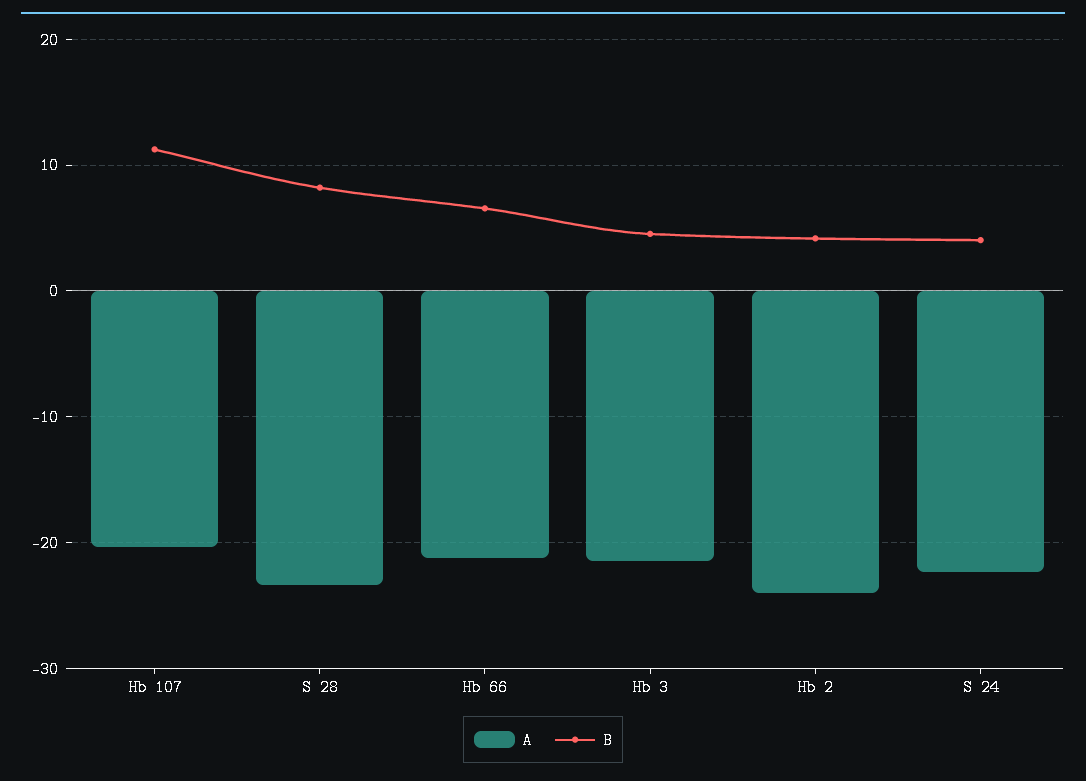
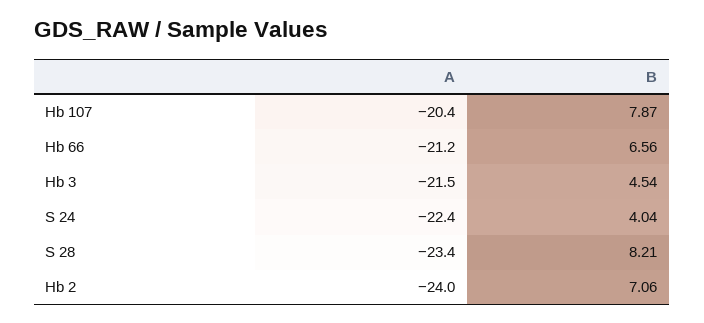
B, Hb 107: 11 -> 7.87
B, Hb 2: 4 -> 7.06

